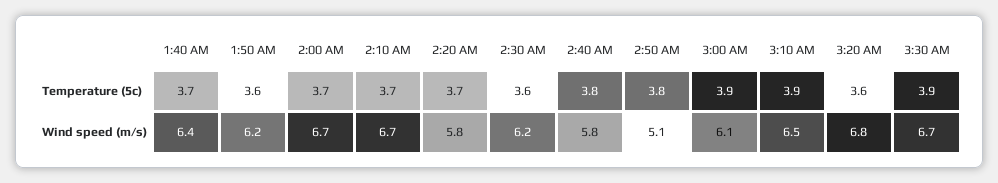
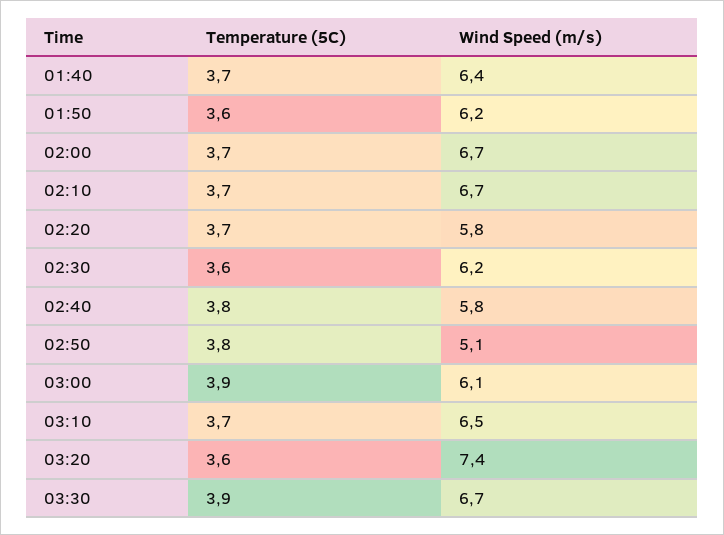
3:10 AM, Temperature (5c): 3.9 -> 3.7
3:20 AM, Wind speed (m/s): 6.8 -> 7.4

